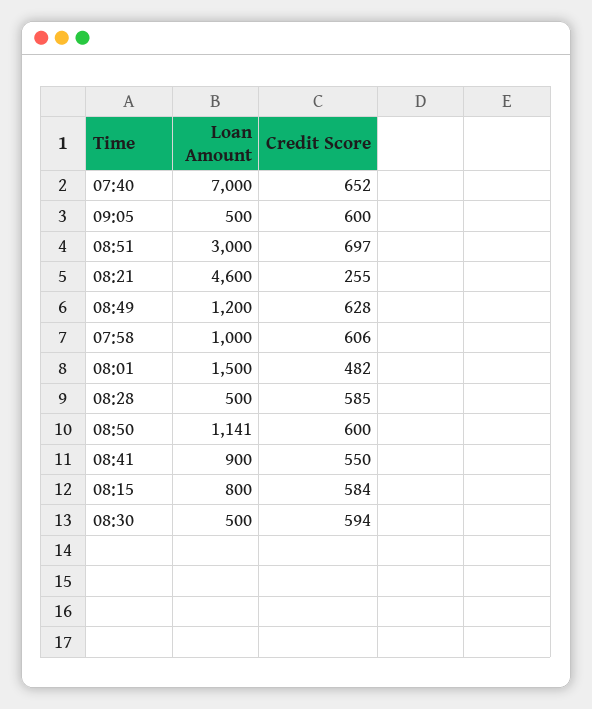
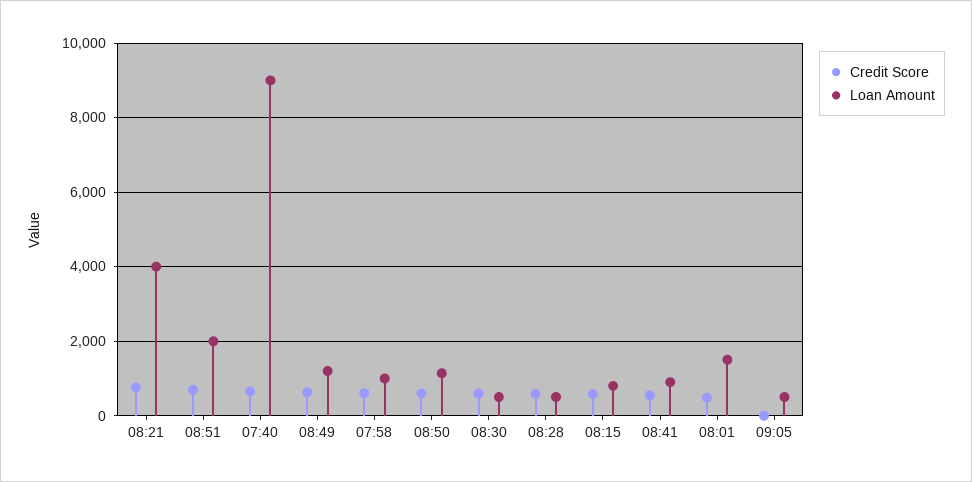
Loan Amount, 07:40: 7000 -> 9000
Credit Score, 09:05: 600 -> 0
Loan Amount, 08:51: 3000 -> 2000
Loan Amount, 08:21: 4600 -> 4000
Credit Score, 08:21: 255 -> 800

